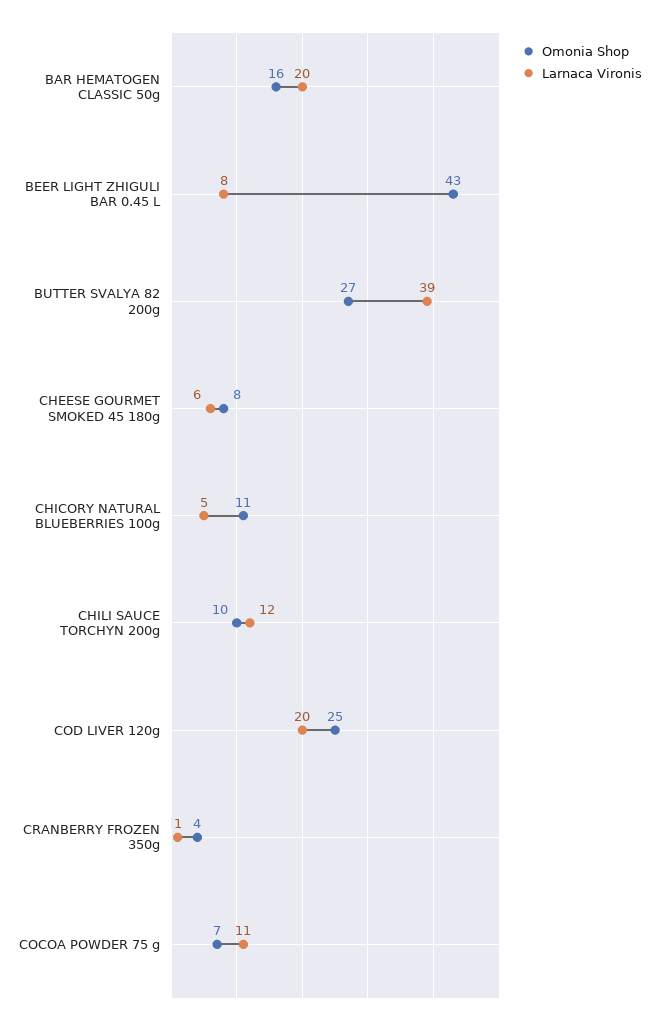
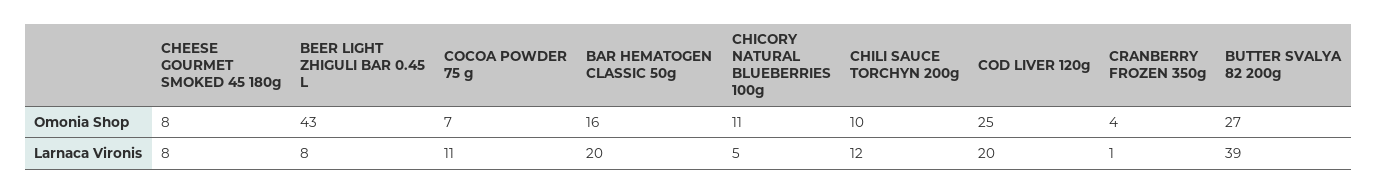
Larnaca Vironis, CHEESE GOURMET SMOKED 45 180g: 6 -> 8

